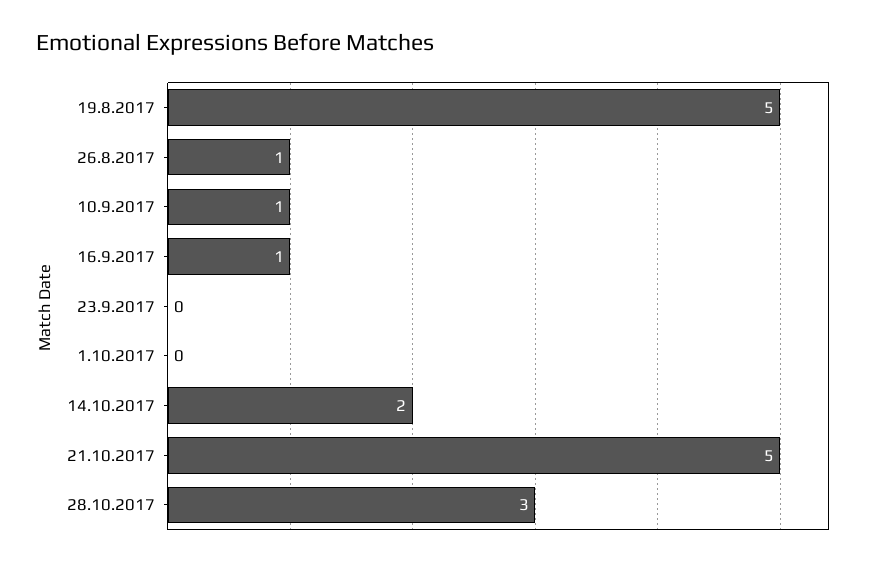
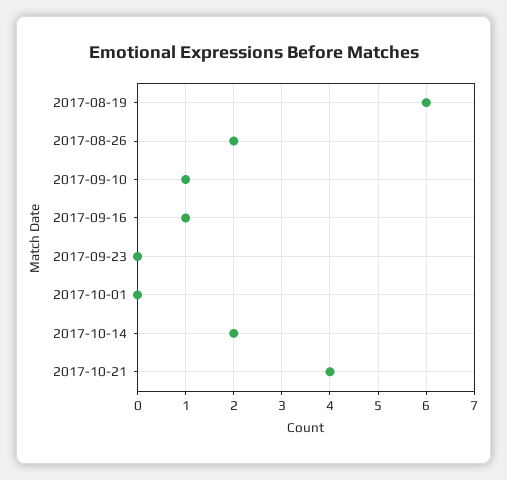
19.8.2017: 5 -> 6
26.8.2017: 1 -> 2
21.10.2017: 5 -> 4
28.10.2017: 3 -> none

